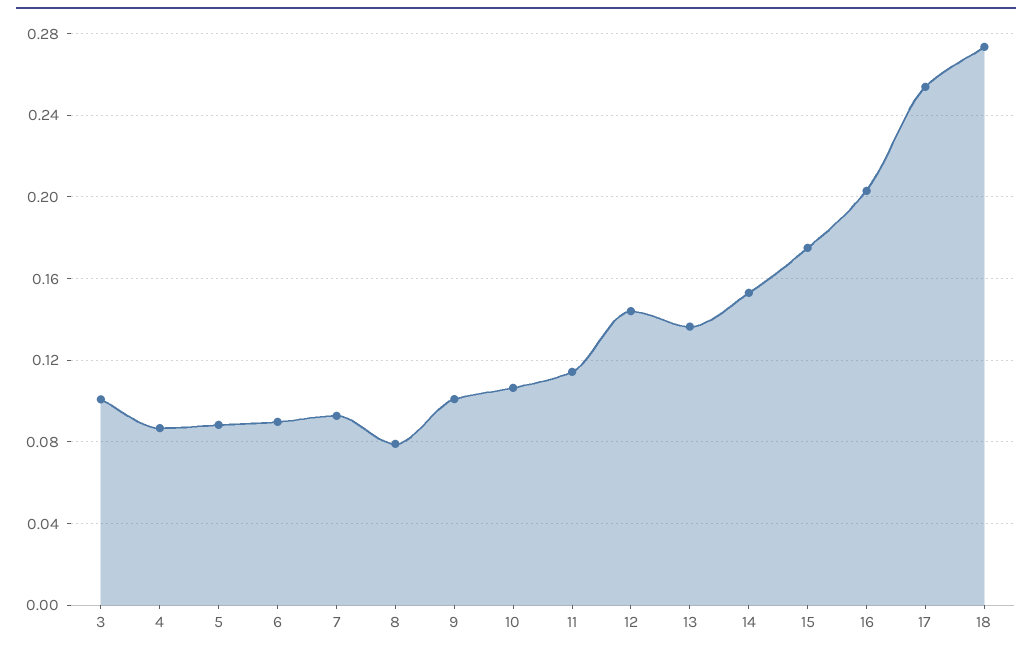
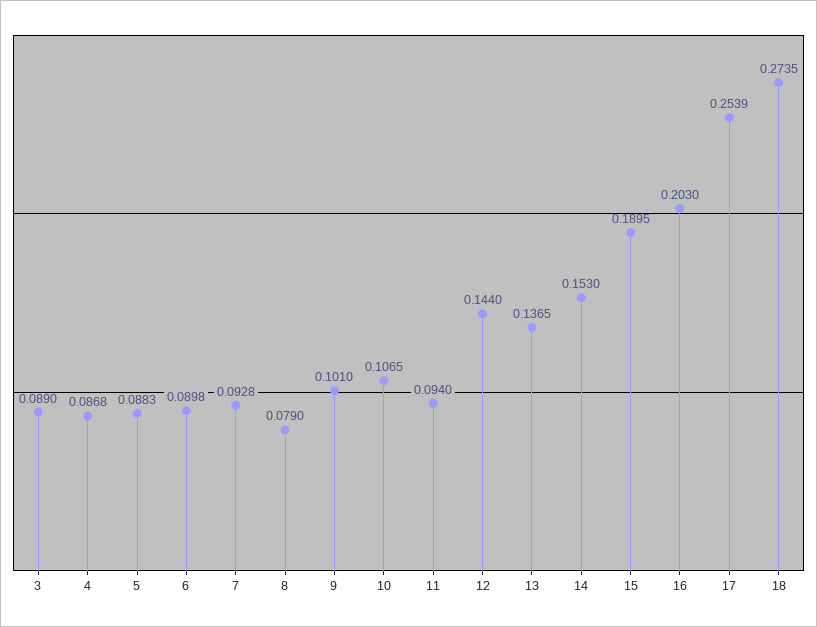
3: 0.1 -> 0.089
11: 0.115 -> 0.094
15: 0.175 -> 0.1895

